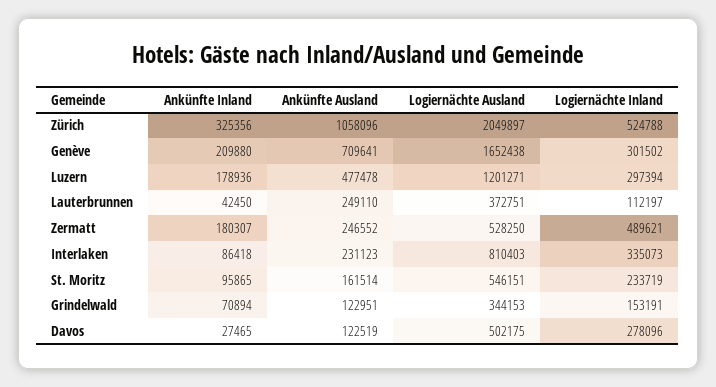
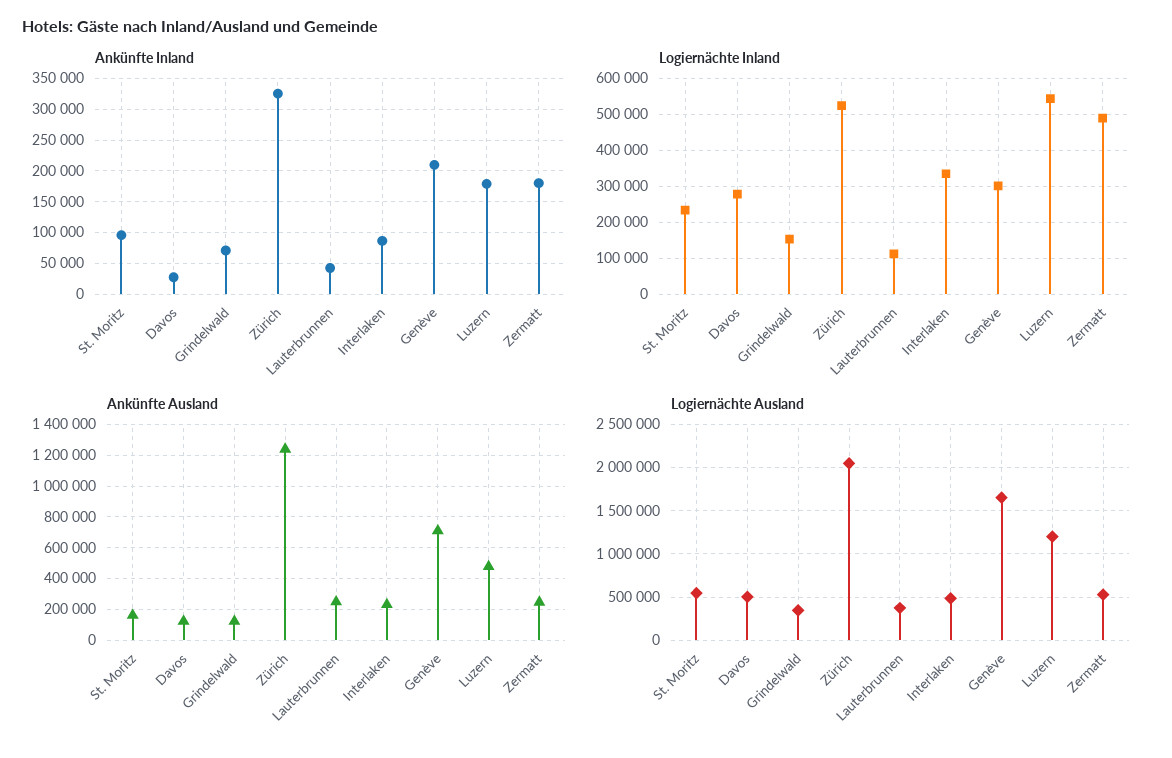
Ankünfte Ausland, Zürich: 1058096 -> 1250000
Logiernächte Inland, Luzern: 297394 -> 540000
Logiernächte Ausland, Interlaken: 810403 -> 500000

